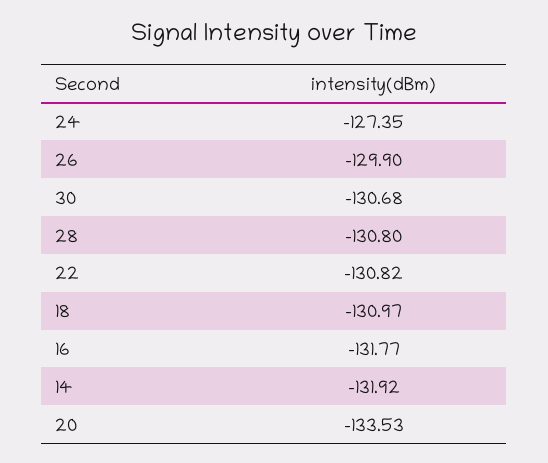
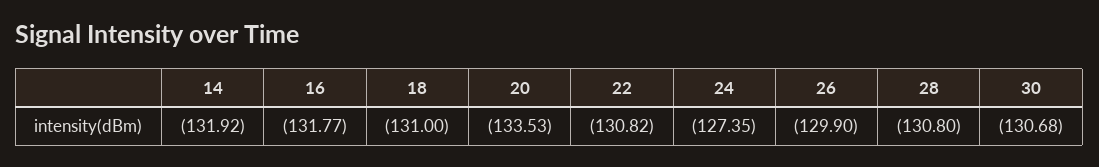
18: -130.97 -> -131

